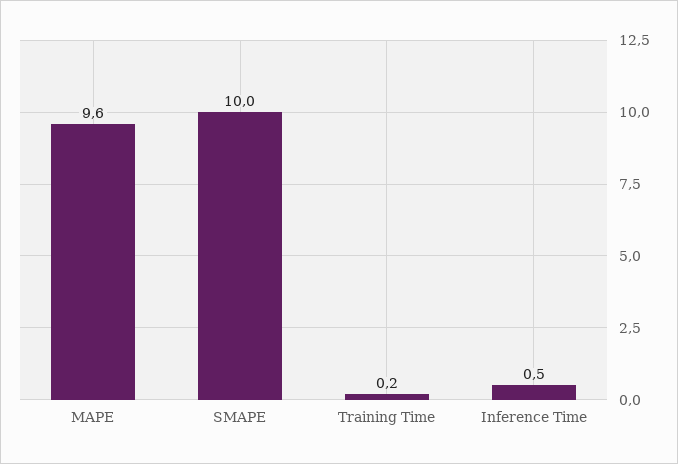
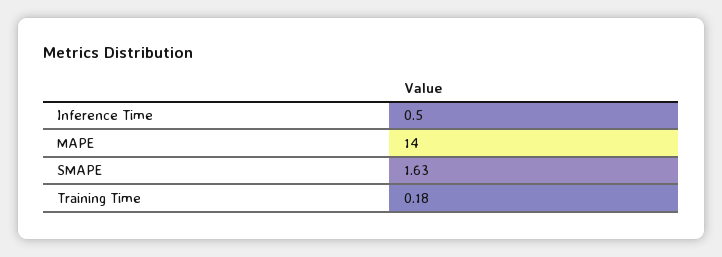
MAPE: 9.6 -> 14
SMAPE: 10 -> 1.63

